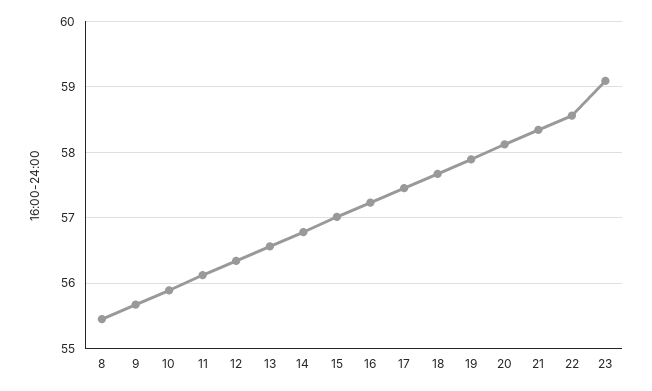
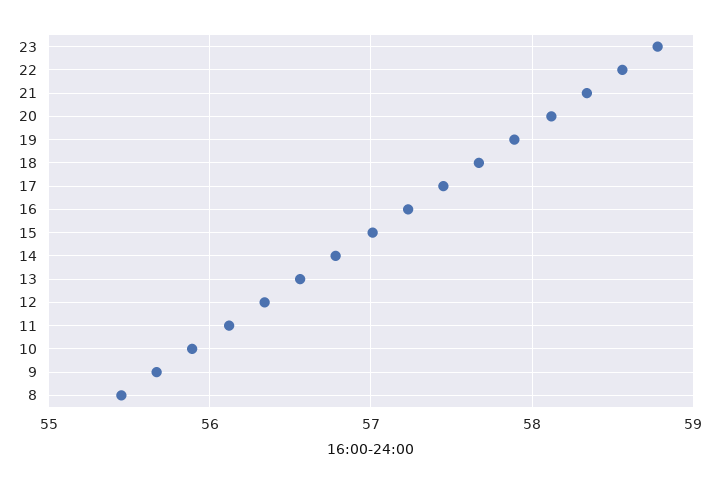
23: 59.1 -> 58.8

